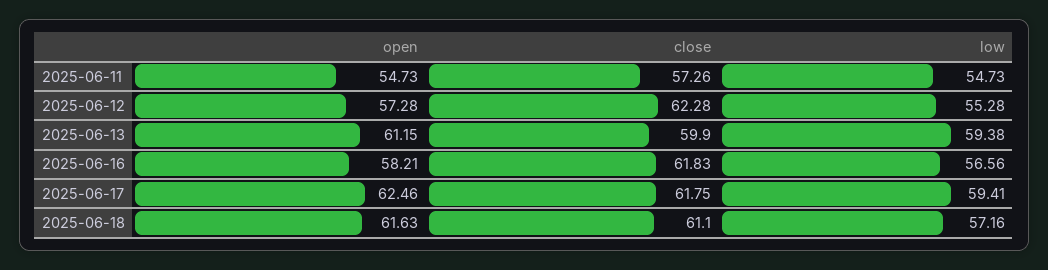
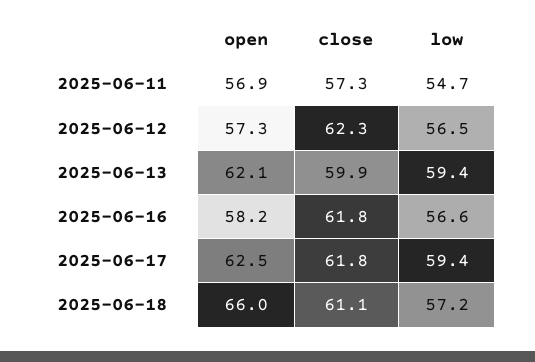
open, 2025-06-11: 54.73 -> 56.9
low, 2025-06-12: 55.28 -> 56.5
open, 2025-06-13: 61.15 -> 62.1
open, 2025-06-18: 61.63 -> 66

